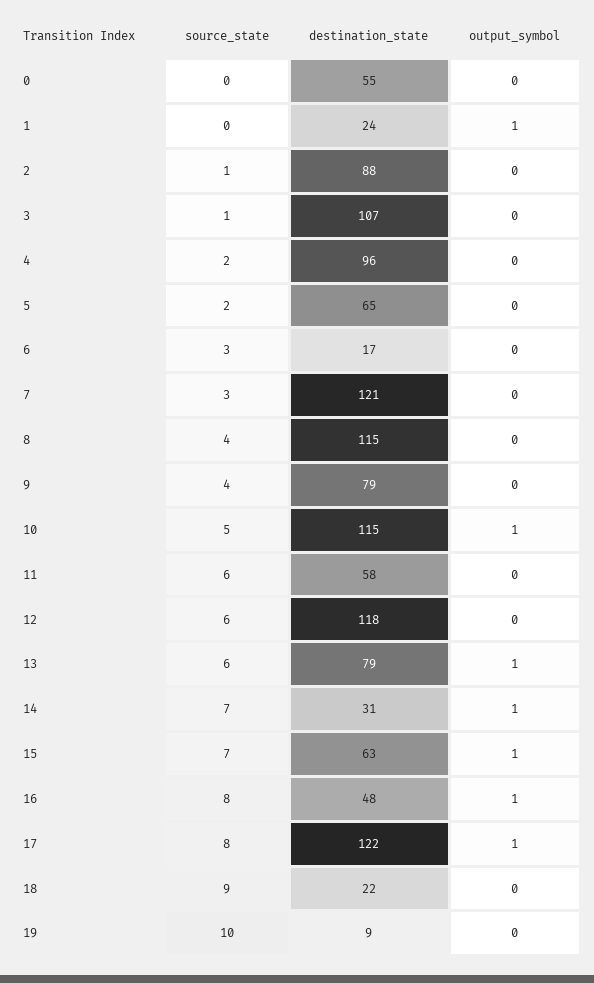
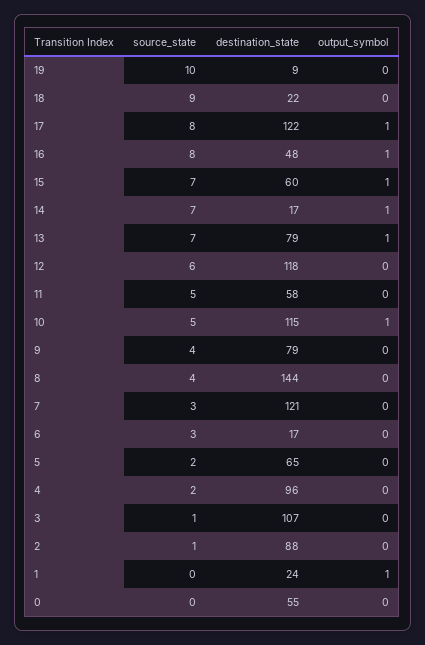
destination_state, 8: 115 -> 144
source_state, 11: 6 -> 5
source_state, 13: 6 -> 7
destination_state, 14: 31 -> 17
destination_state, 15: 63 -> 60

